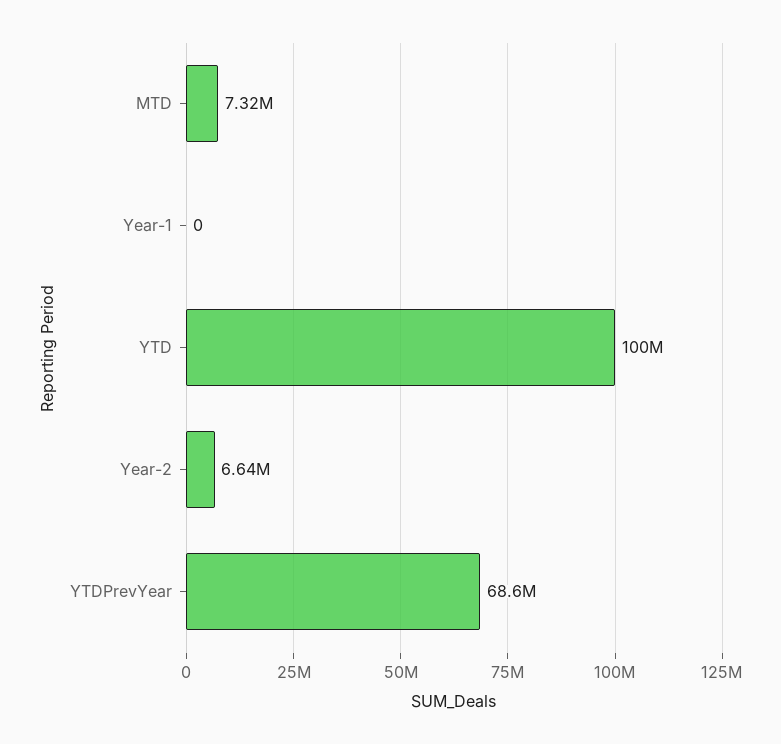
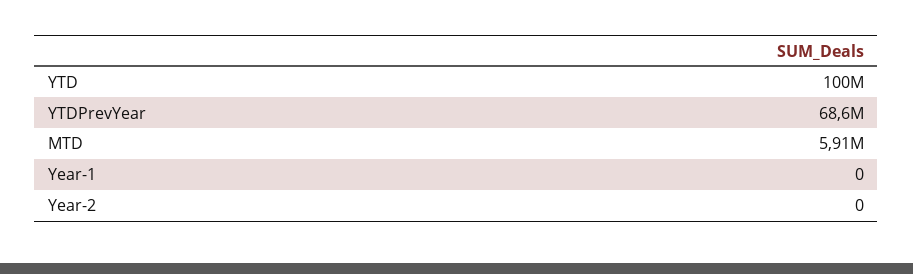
MTD: 7320000 -> 5910000
Year-2: 6640000 -> 0

